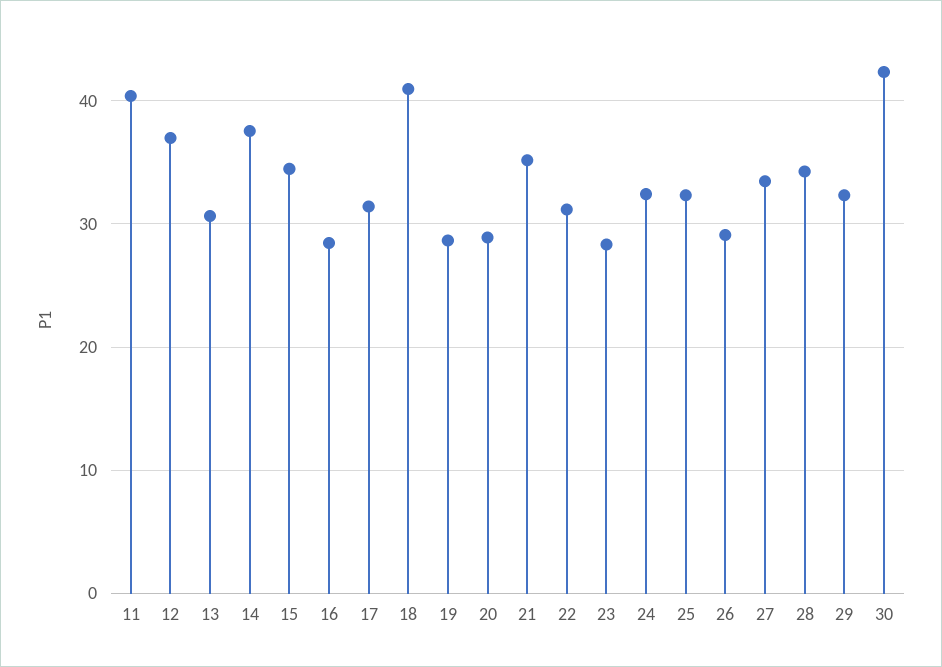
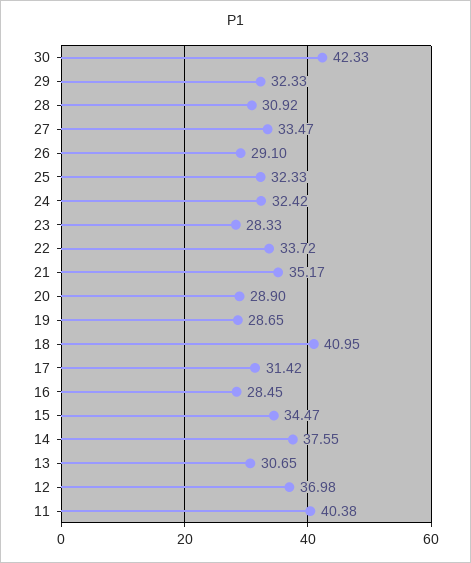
22: 31 -> 33.72
28: 34 -> 30.92

